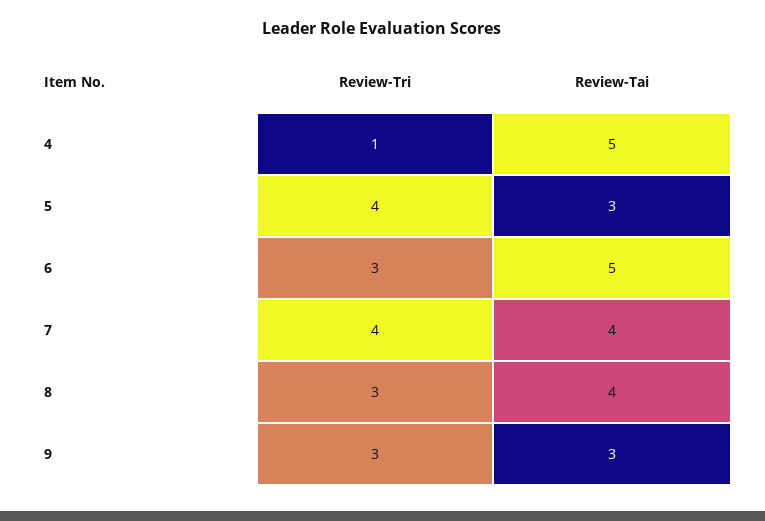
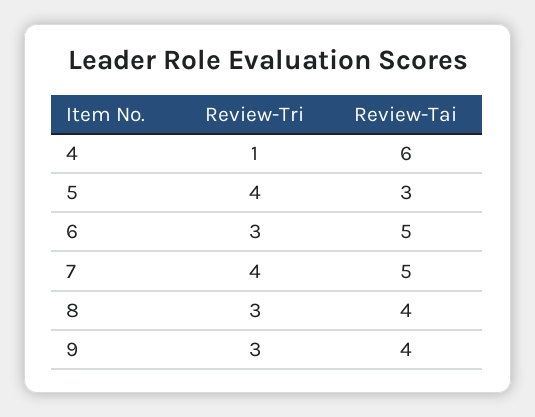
Review-Tai, 4: 5 -> 6
Review-Tai, 7: 4 -> 5
Review-Tai, 9: 3 -> 4

